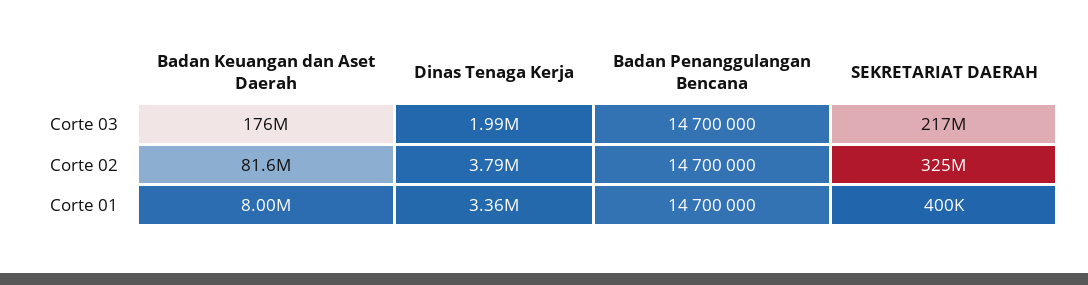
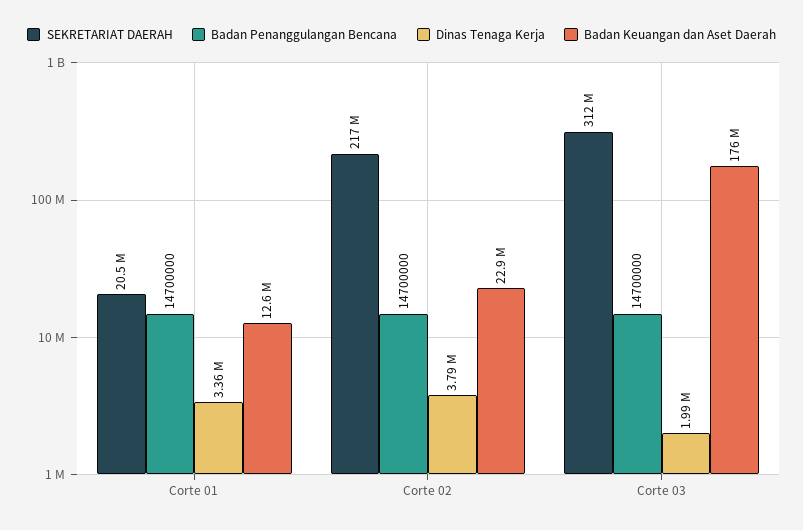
SEKRETARIAT DAERAH, Corte 03: 217000000 -> 312000000
Badan Keuangan dan Aset Daerah, Corte 02: 81600000 -> 22900000
SEKRETARIAT DAERAH, Corte 02: 325000000 -> 217000000
Badan Keuangan dan Aset Daerah, Corte 01: 8000000 -> 12600000
SEKRETARIAT DAERAH, Corte 01: 400000 -> 20500000

